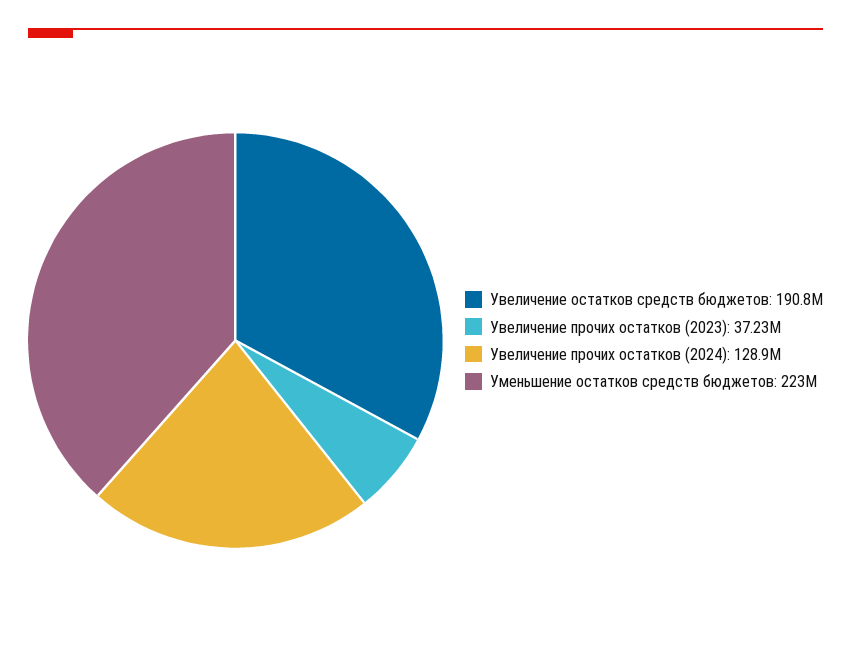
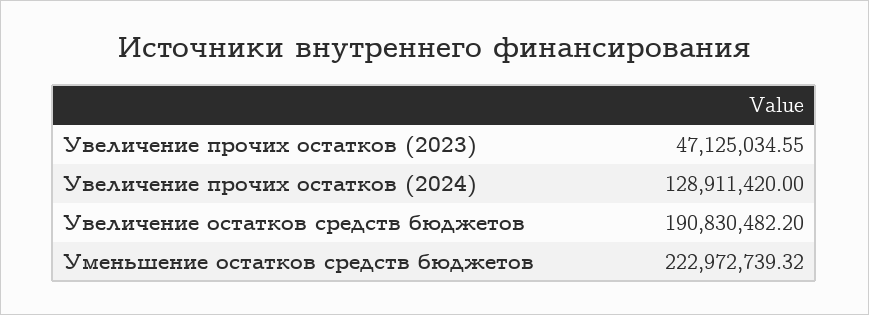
Увеличение прочих остатков (2023): 37230000 -> 47125034.55

